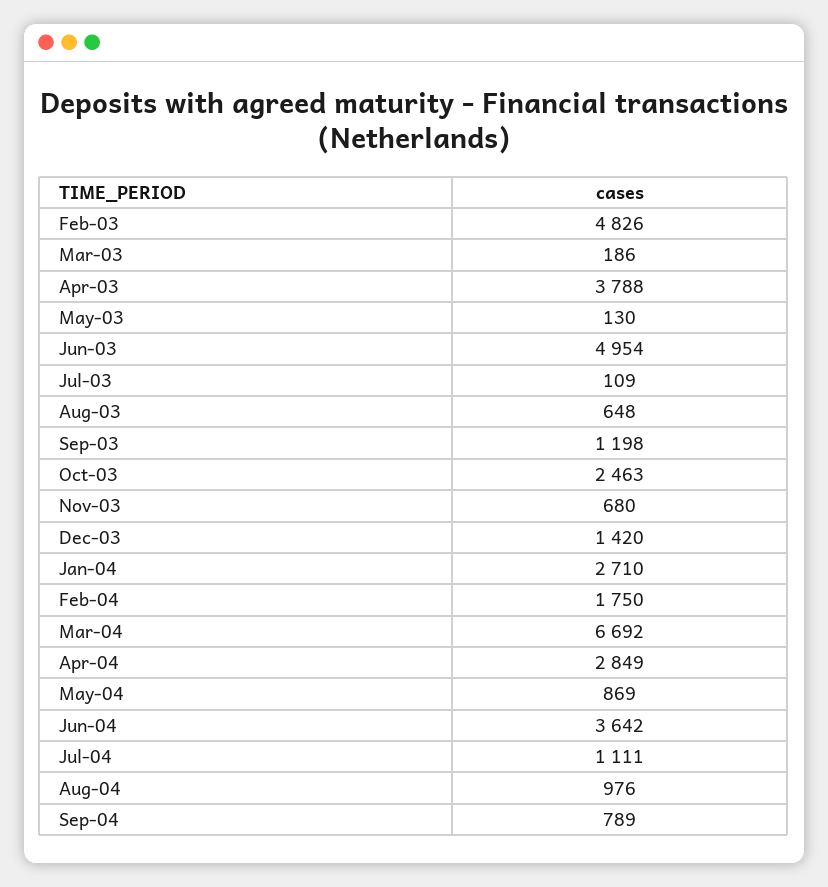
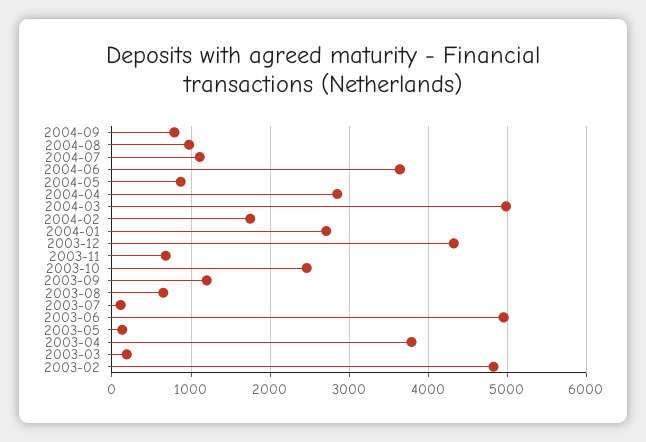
Dec-03: 1420 -> 4300
Mar-04: 6692 -> 5000

